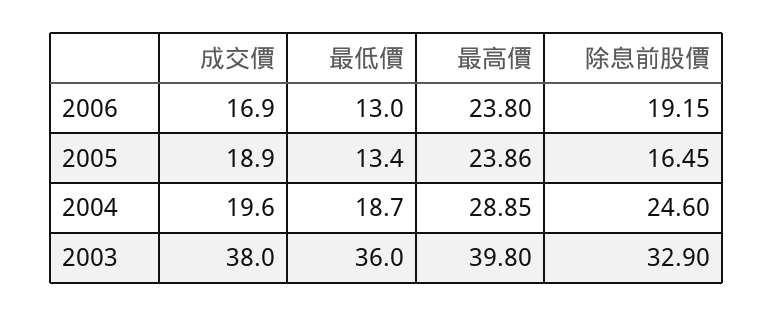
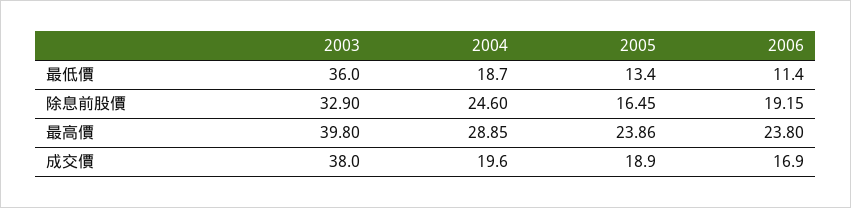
最低價, 2006: 13 -> 11.4

